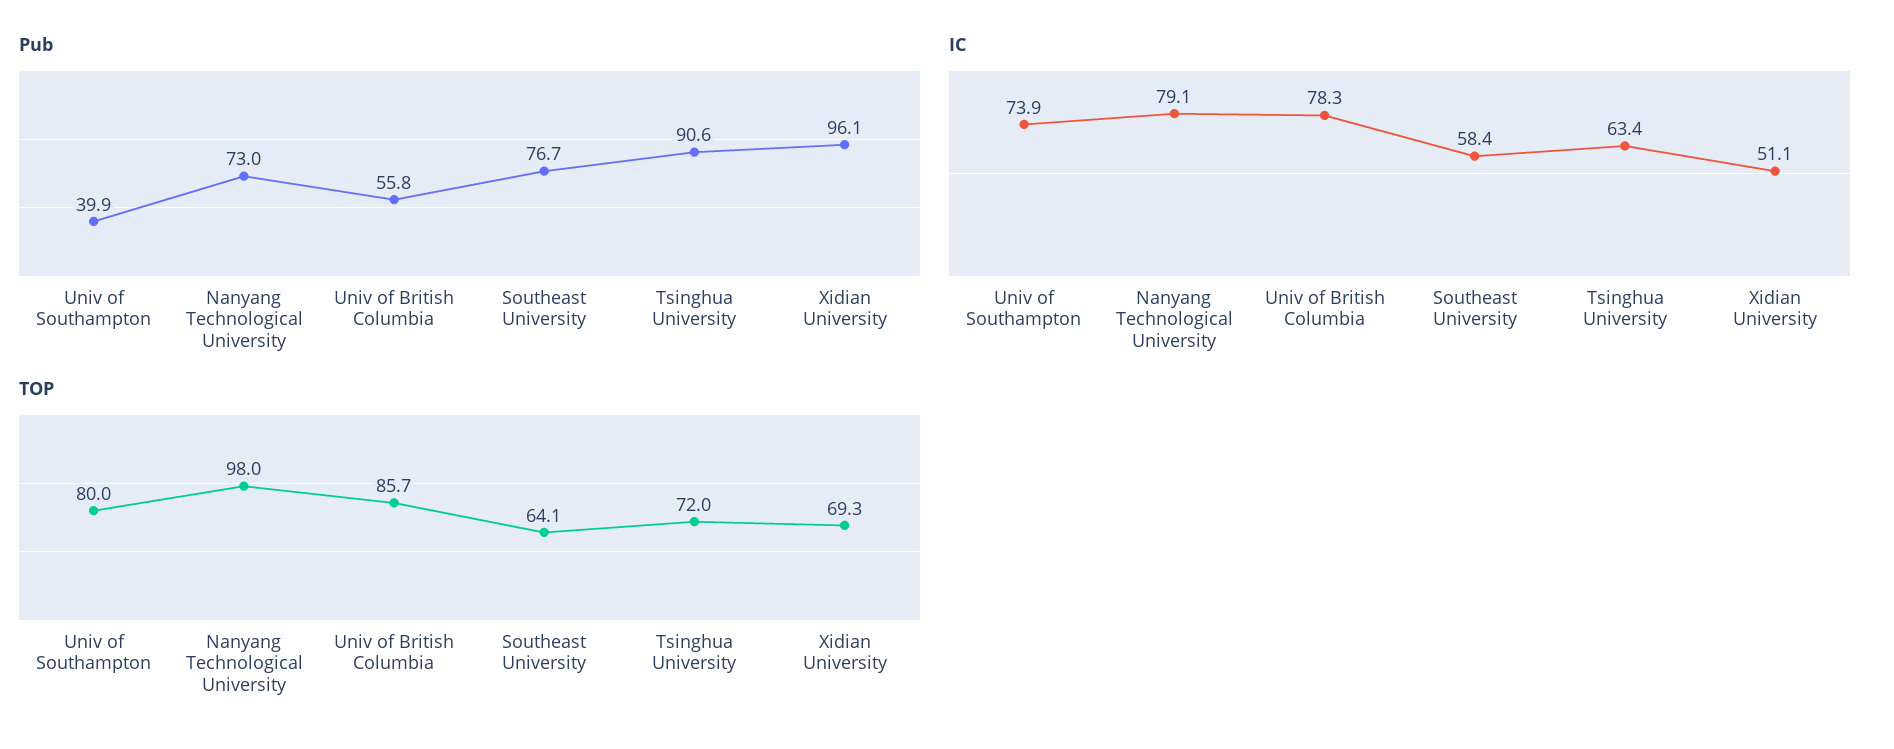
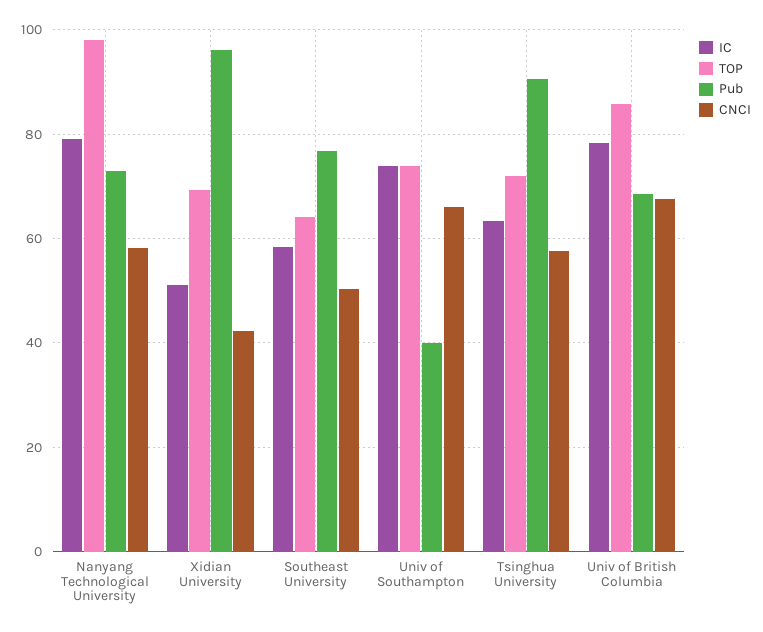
Pub, Univ of British Columbia: 55.8 -> 68
TOP, Univ of Southampton: 80 -> 74
CNCI, Nanyang Technological University: none -> 58
CNCI, Xidian University: none -> 42
CNCI, Southeast University: none -> 50
CNCI, Univ of Southampton: none -> 66
CNCI, Tsinghua University: none -> 58
CNCI, Univ of British Columbia: none -> 68

